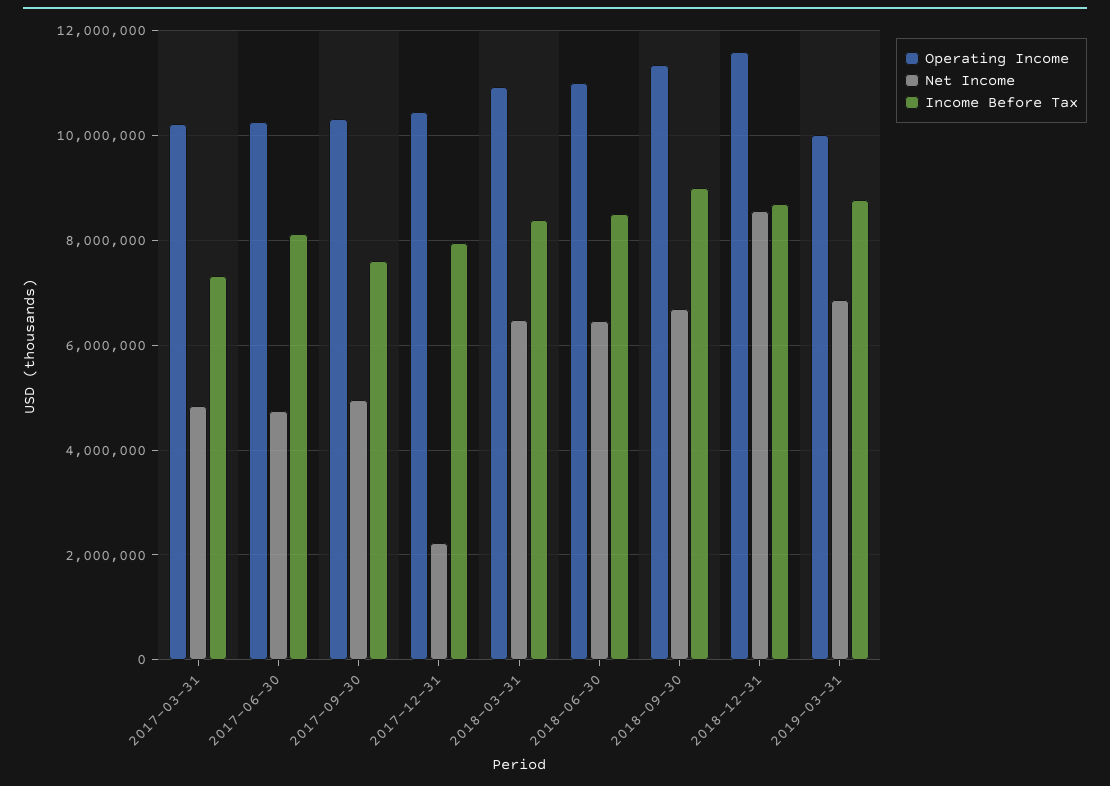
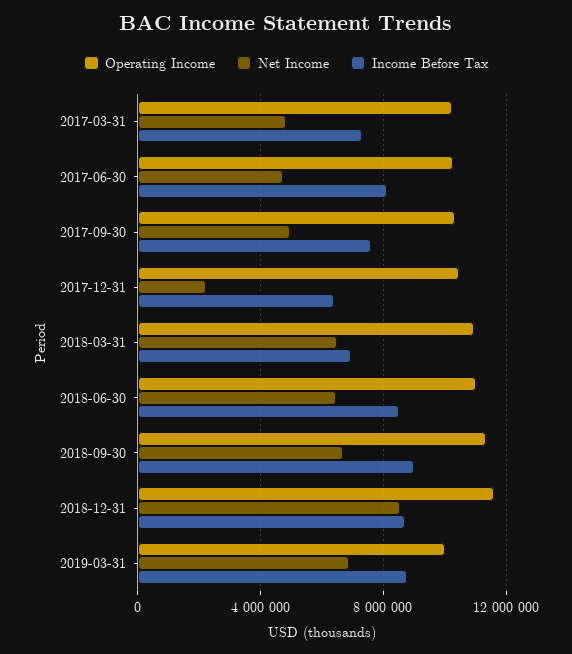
Income Before Tax, 2017-12-31: 8000000 -> 6500000
Income Before Tax, 2018-03-31: 8400000 -> 7000000

